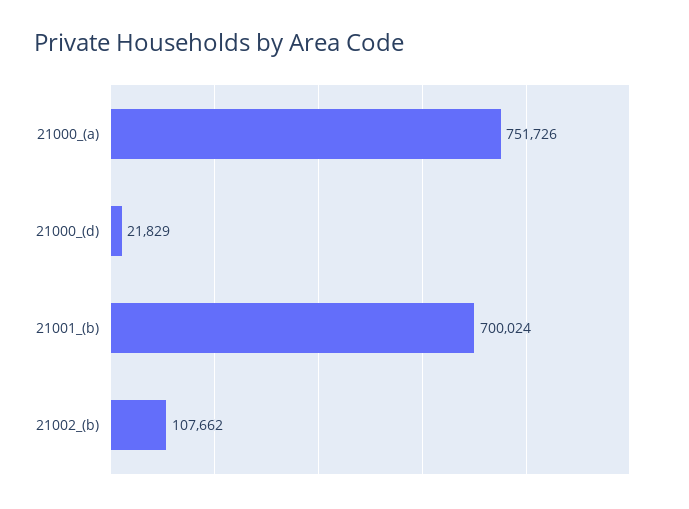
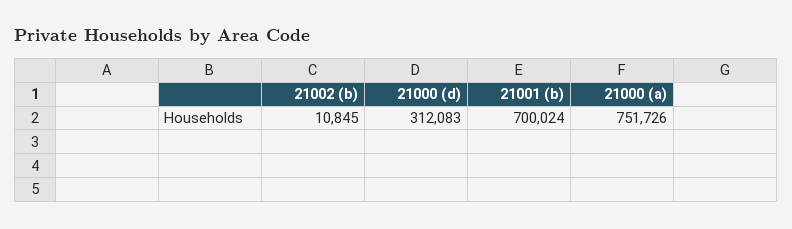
21000_(d): 21829 -> 312083
21002_(b): 107662 -> 10845

